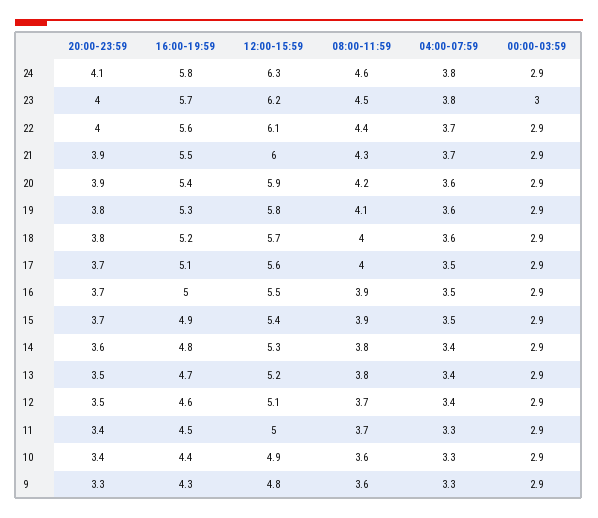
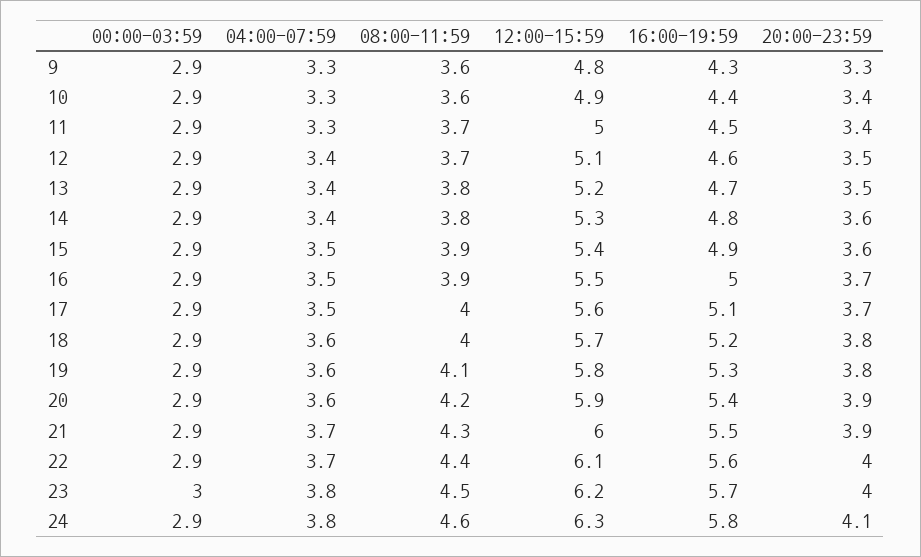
20:00-23:59, 15: 3.7 -> 3.6

